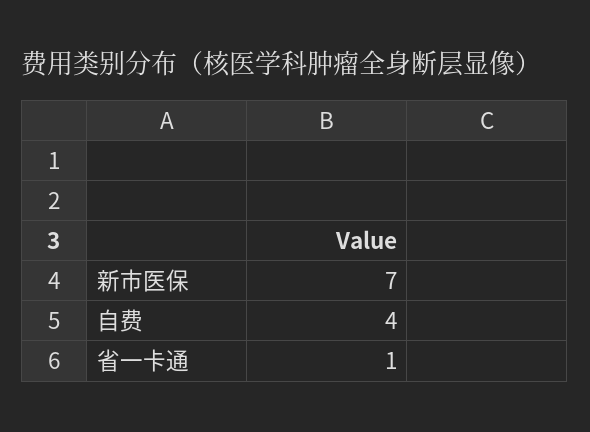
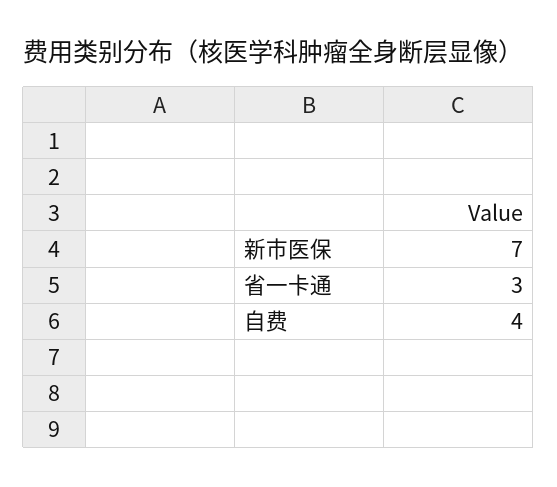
省一卡通: 1 -> 3

